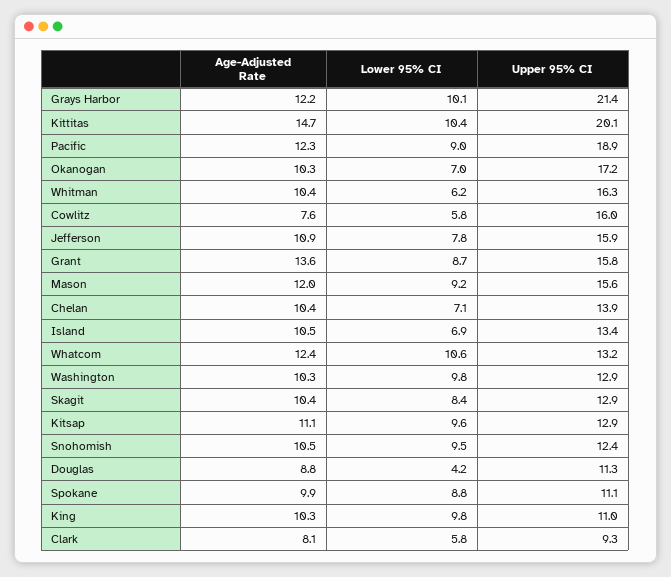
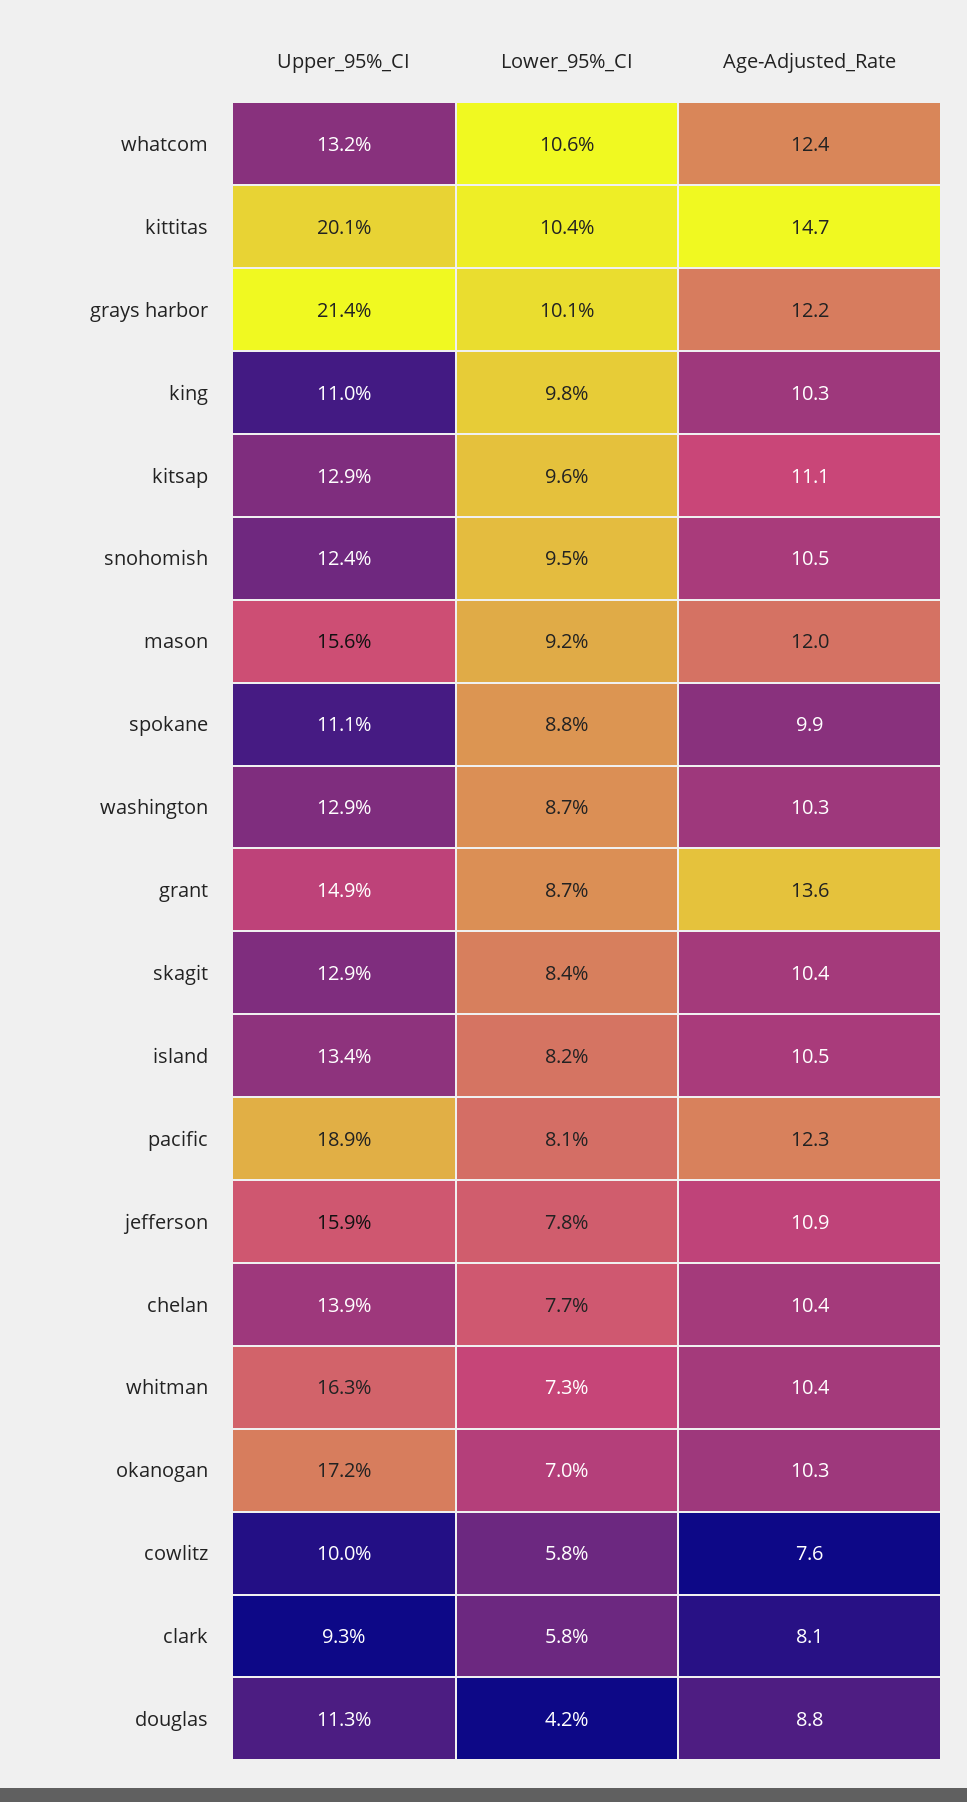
Lower 95% CI, Pacific: 9 -> 8.1
Lower 95% CI, Whitman: 6.2 -> 7.3
Upper 95% CI, Cowlitz: 16 -> 10
Upper 95% CI, Grant: 15.8 -> 14.9
Lower 95% CI, Chelan: 7.1 -> 7.7
Lower 95% CI, Island: 6.9 -> 8.2
Lower 95% CI, Washington: 9.8 -> 8.7

